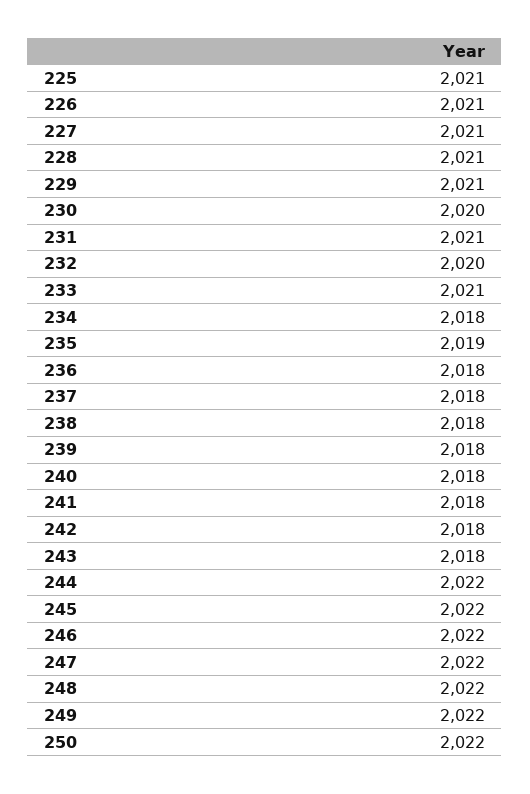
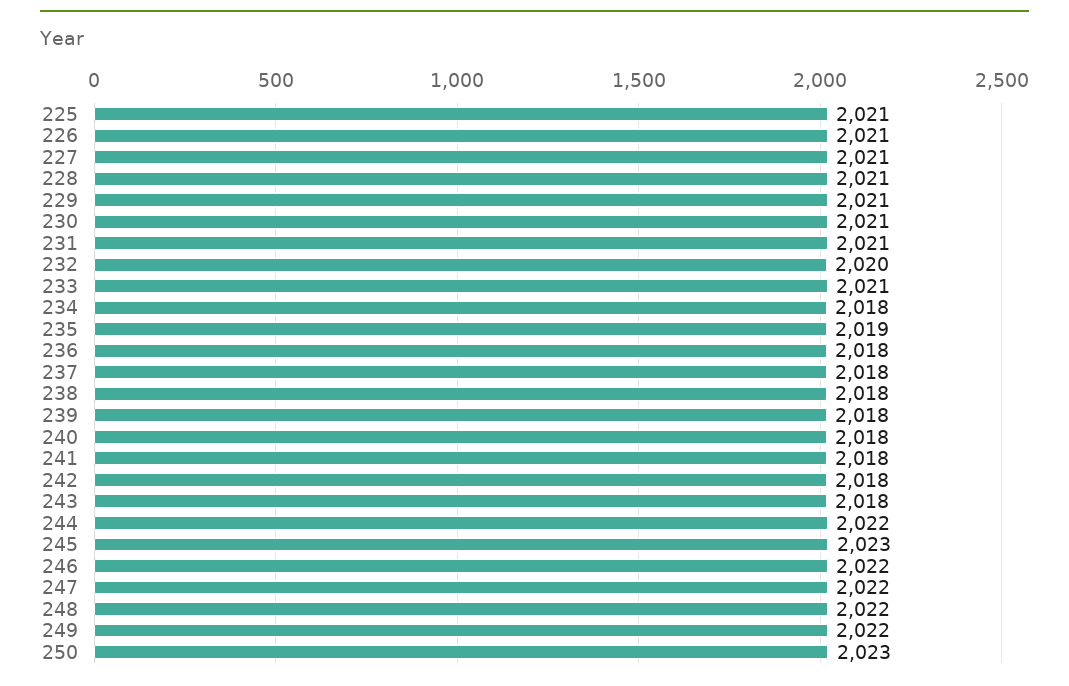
230: 2020 -> 2021
245: 2022 -> 2023
250: 2022 -> 2023

